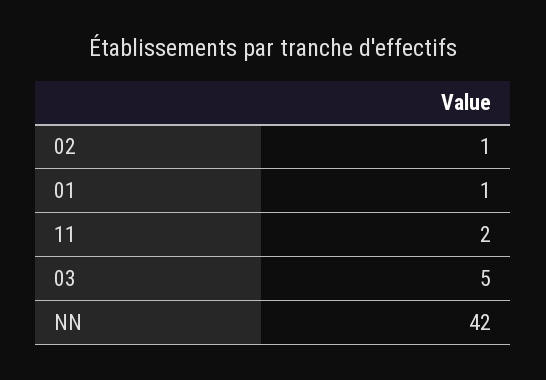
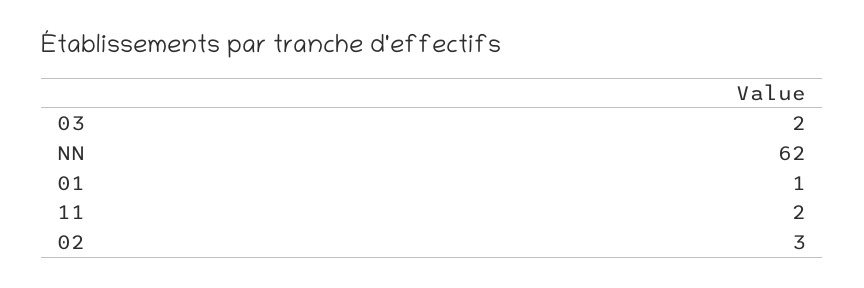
02: 1 -> 3
03: 5 -> 2
NN: 42 -> 62

